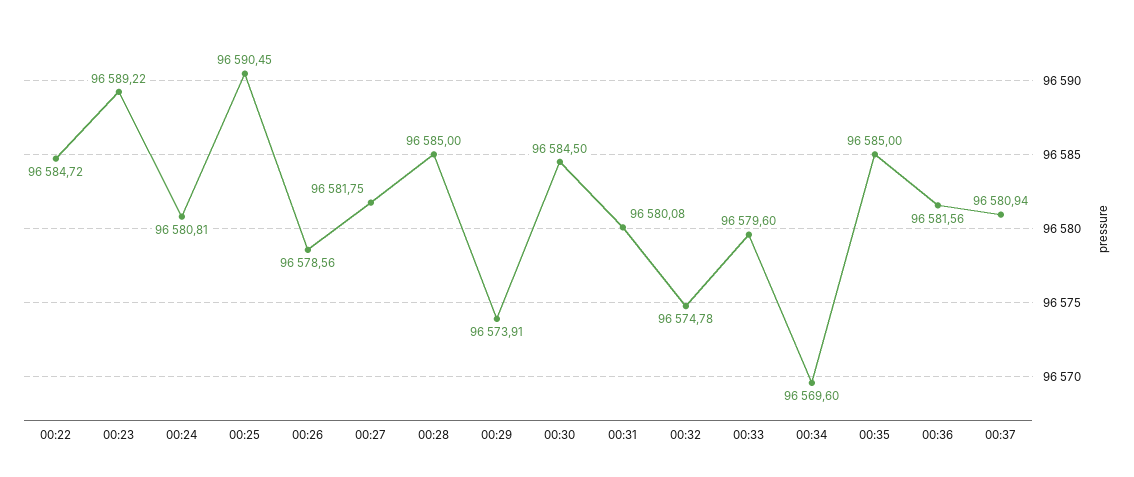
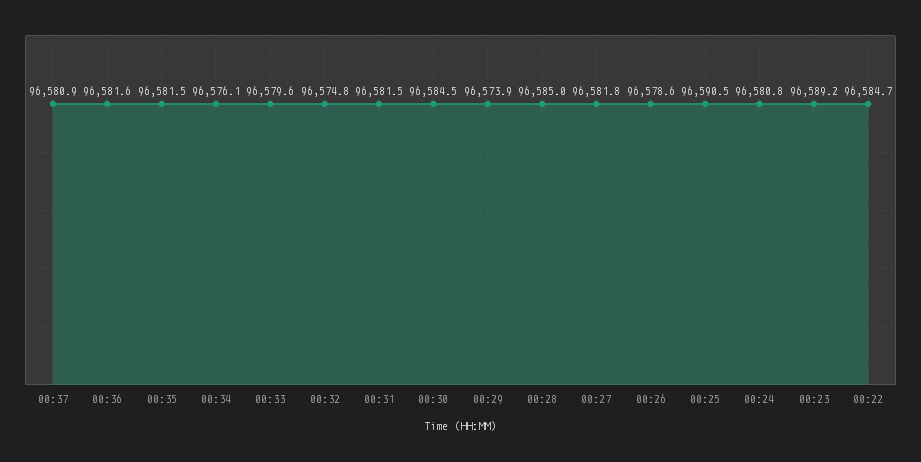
00:31: 96580.08 -> 96581.5
00:34: 96569.6 -> 96576.1
00:35: 96585 -> 96581.5

